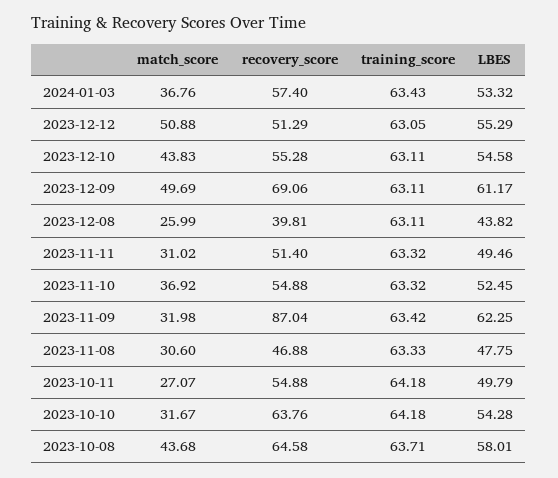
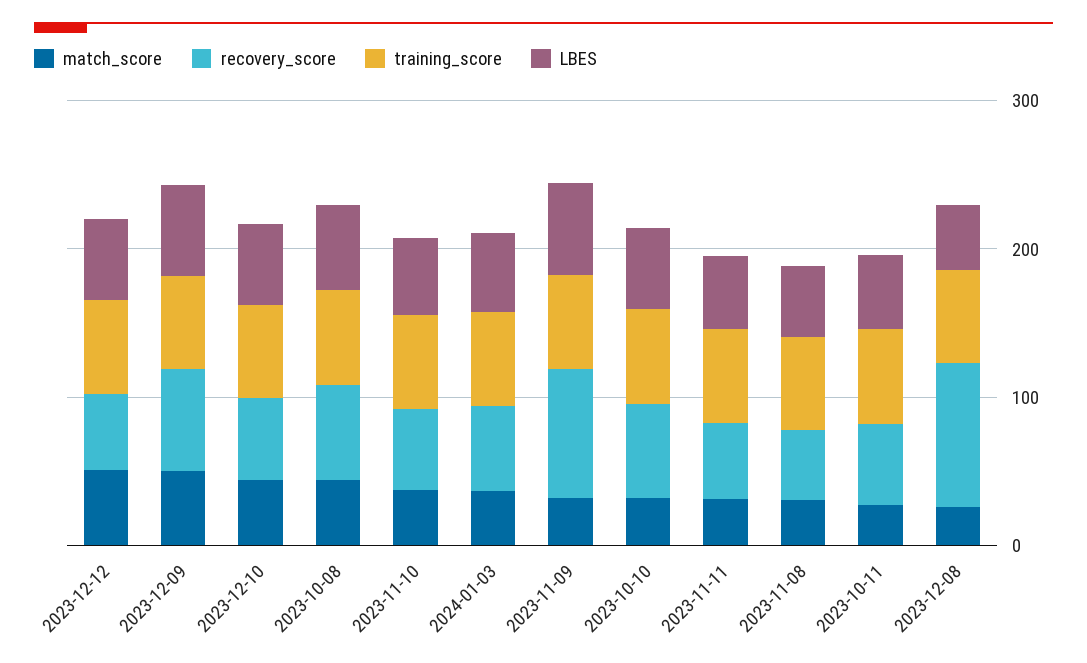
recovery_score, 2023-12-08: 39.81 -> 100

